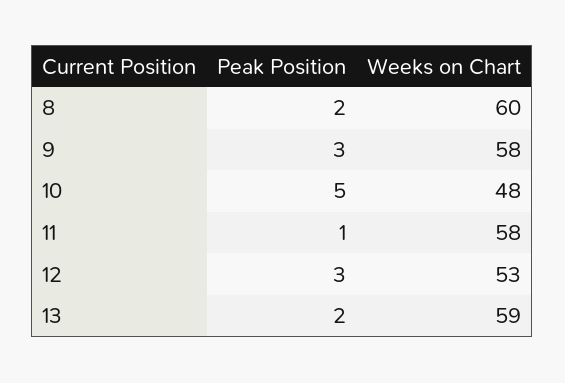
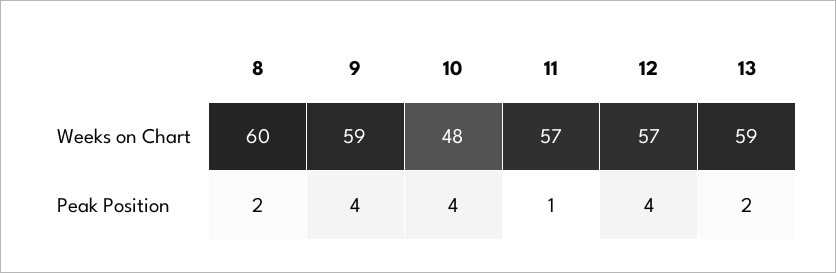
Peak Position, 9: 3 -> 4
Weeks on Chart, 9: 58 -> 59
Peak Position, 10: 5 -> 4
Weeks on Chart, 11: 58 -> 57
Peak Position, 12: 3 -> 4
Weeks on Chart, 12: 53 -> 57

